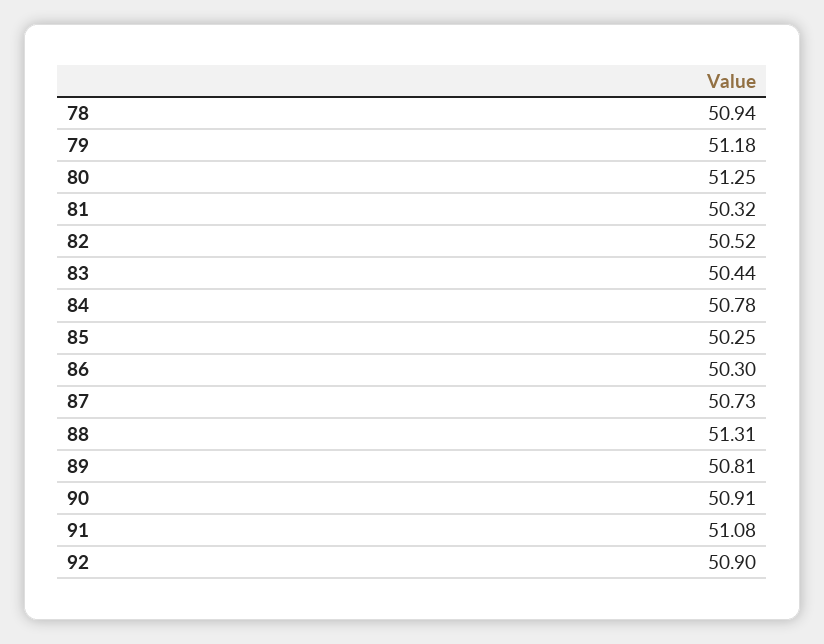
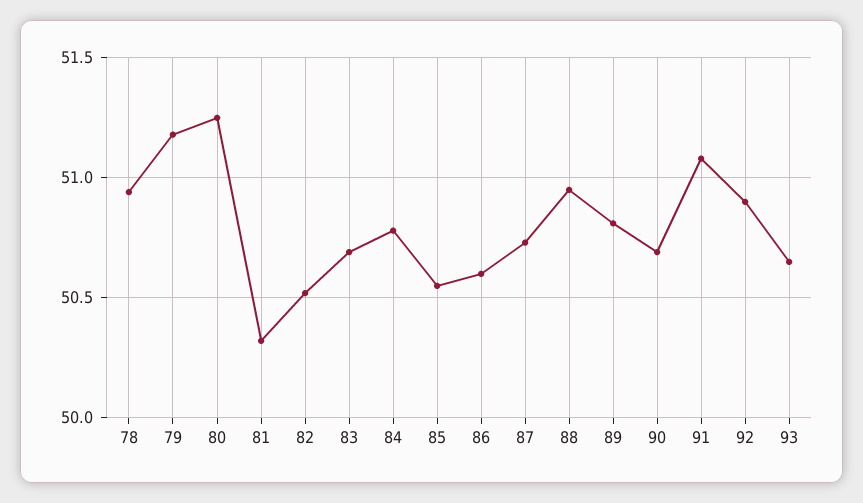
83: 50.44 -> 50.7
85: 50.25 -> 50.55
86: 50.3 -> 50.6
88: 51.31 -> 50.95
90: 50.91 -> 50.7
93: none -> 50.65

